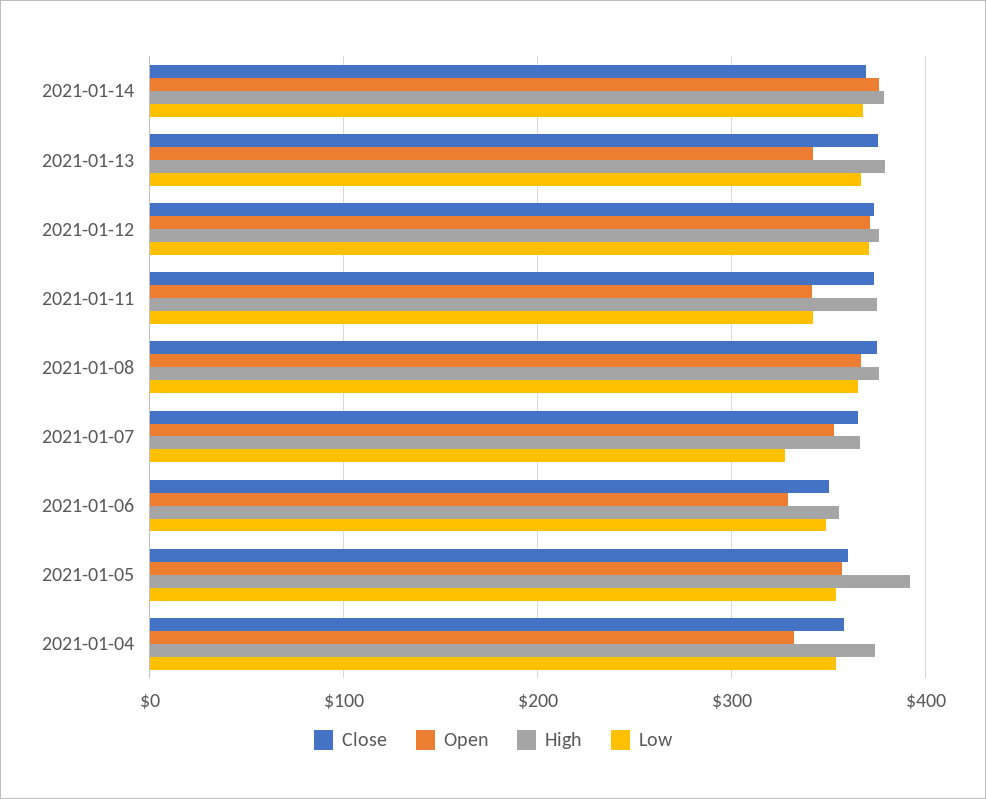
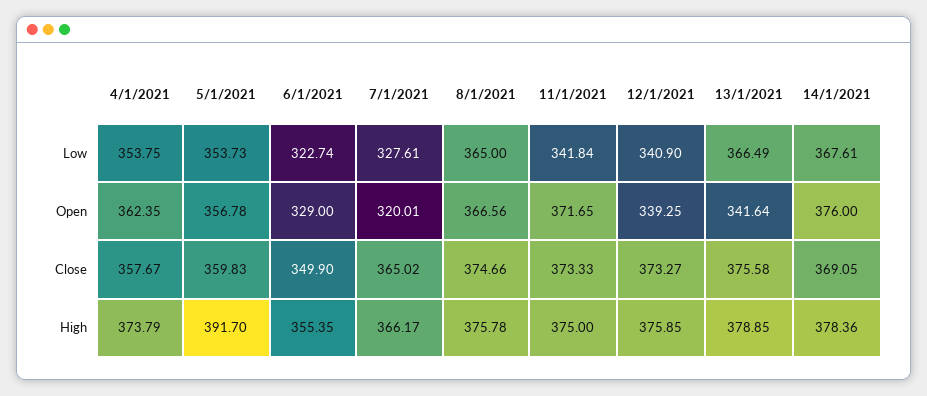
Open, 2021-01-12: 370 -> 339.25
Low, 2021-01-12: 370 -> 340.9
Open, 2021-01-11: 340 -> 371.65
Open, 2021-01-07: 350 -> 320.01
Low, 2021-01-06: 350 -> 322.74
Open, 2021-01-04: 330 -> 362.35

